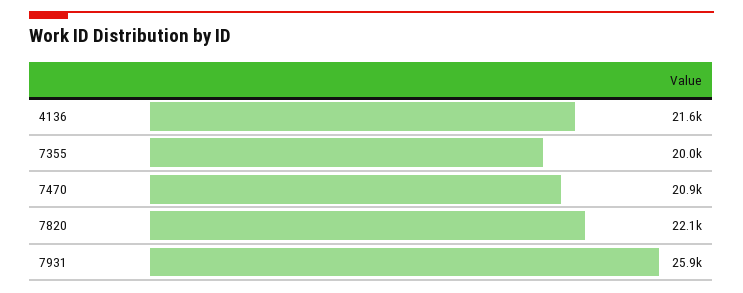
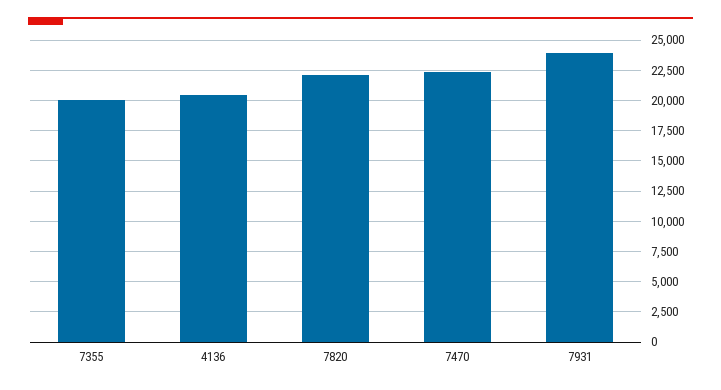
4136: 21600 -> 20500
7470: 20900 -> 22500
7931: 25900 -> 24000

